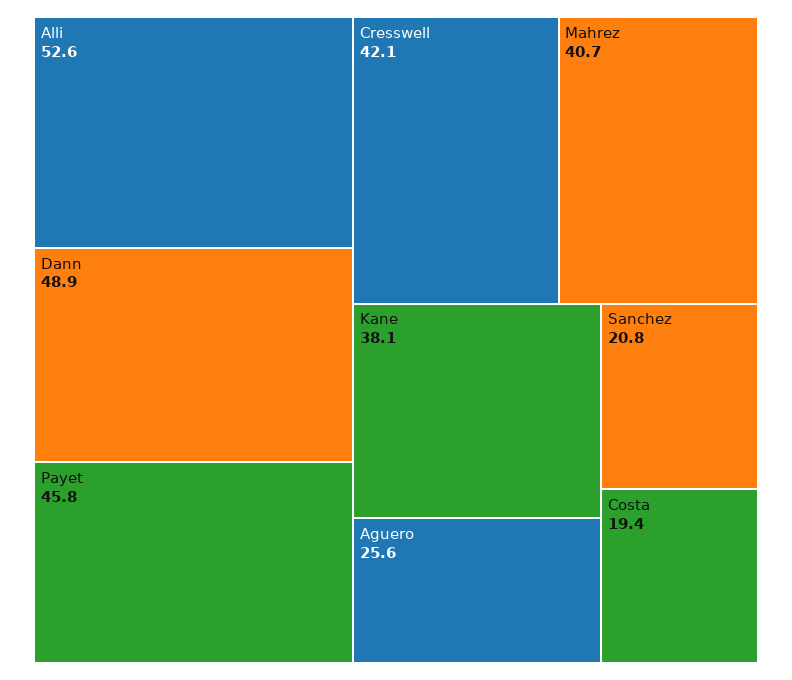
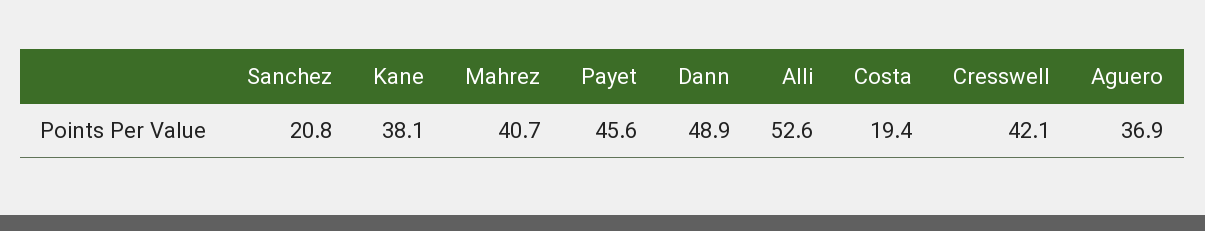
Payet: 45.8 -> 45.6
Aguero: 25.6 -> 36.9

